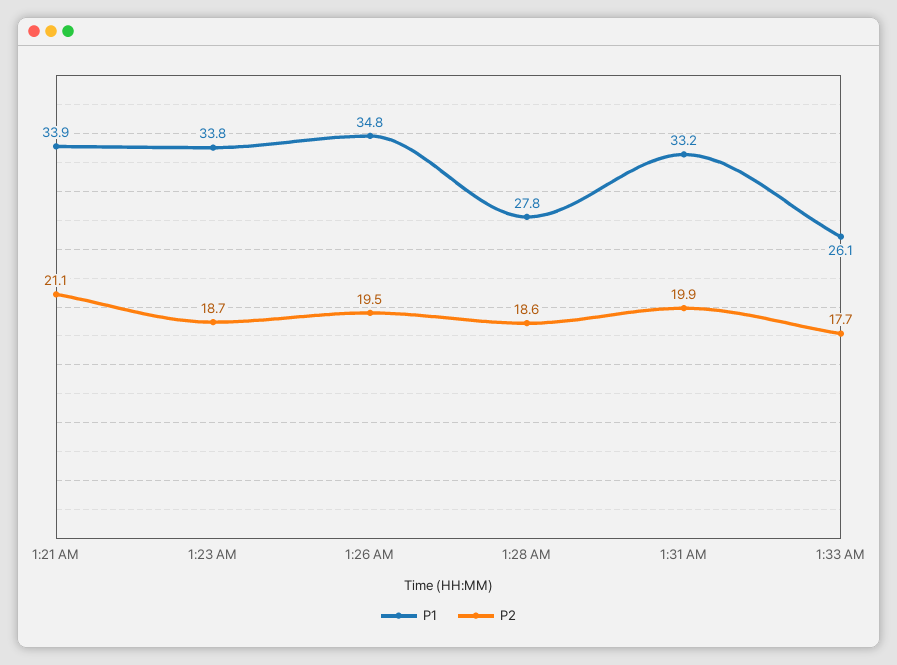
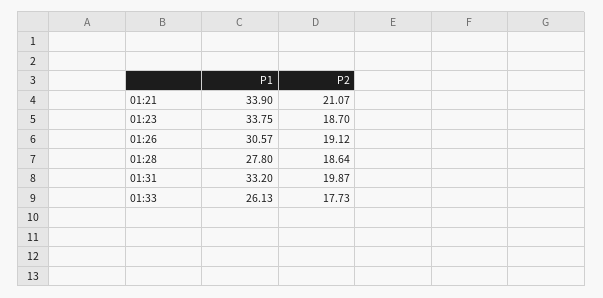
P1, 1:26 AM: 34.8 -> 30.57
P2, 1:26 AM: 19.5 -> 19.12

